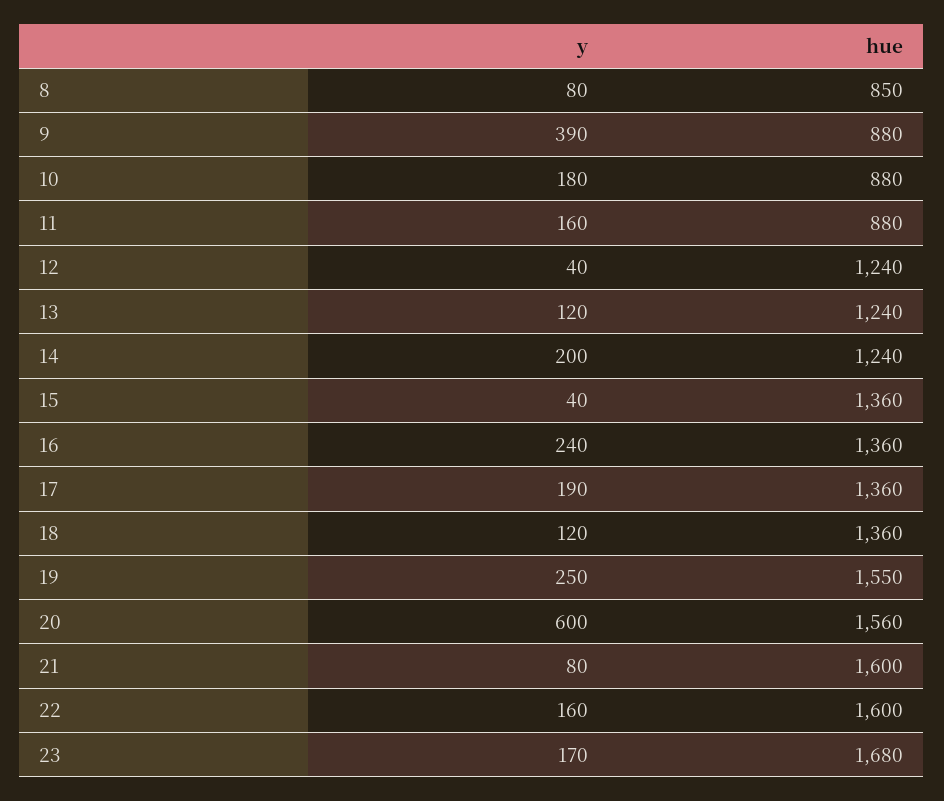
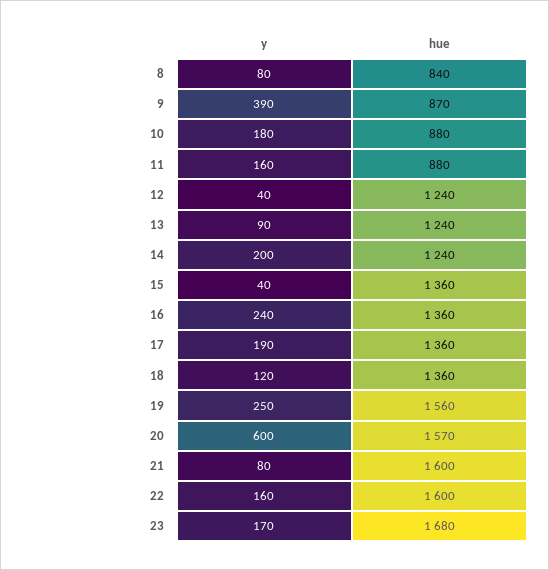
hue, 8: 850 -> 840
hue, 9: 880 -> 870
y, 13: 120 -> 90
hue, 19: 1550 -> 1560
hue, 20: 1560 -> 1570

